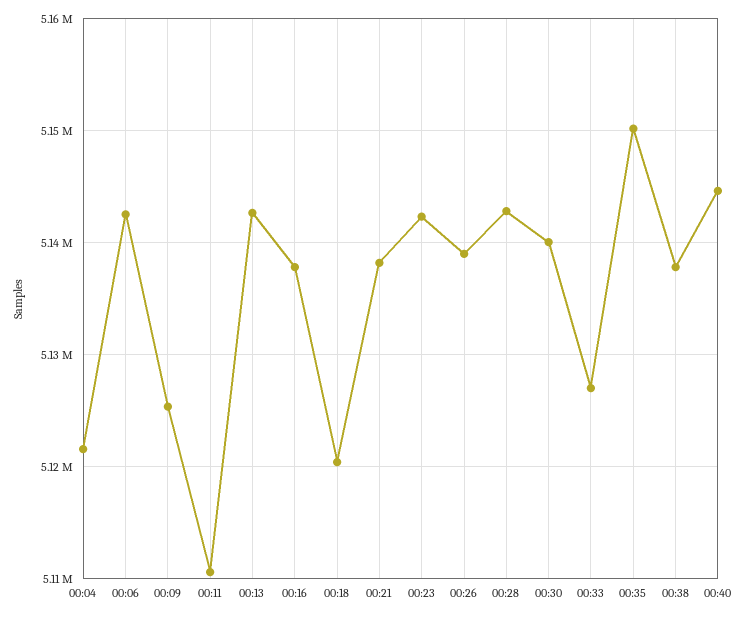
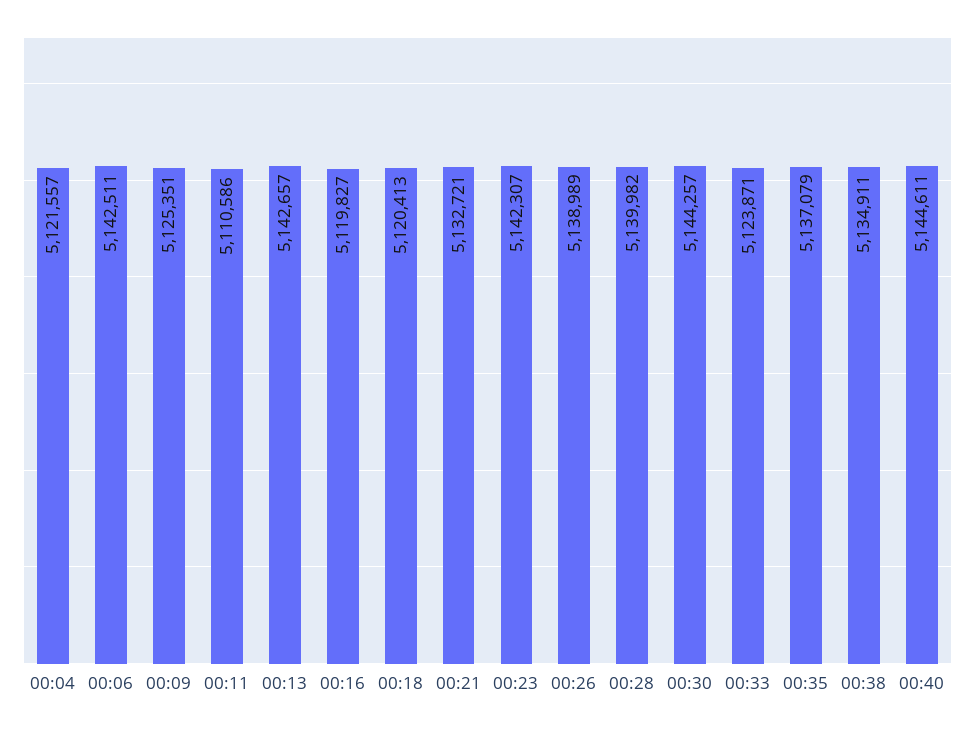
00:16: 5138000 -> 5119827
00:21: 5138000 -> 5132721
00:28: 5143000 -> 5139982
00:30: 5140000 -> 5144257
00:33: 5127000 -> 5123871
00:35: 5150000 -> 5137079
00:38: 5138000 -> 5134911

